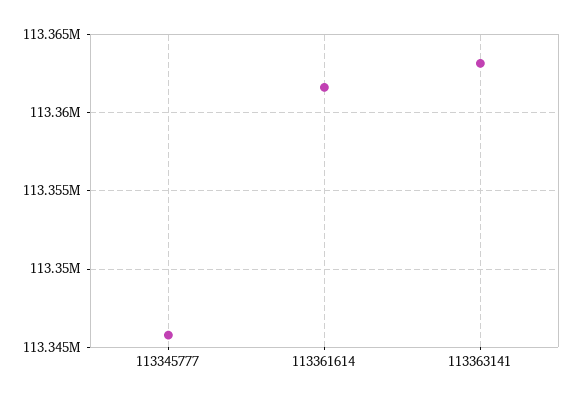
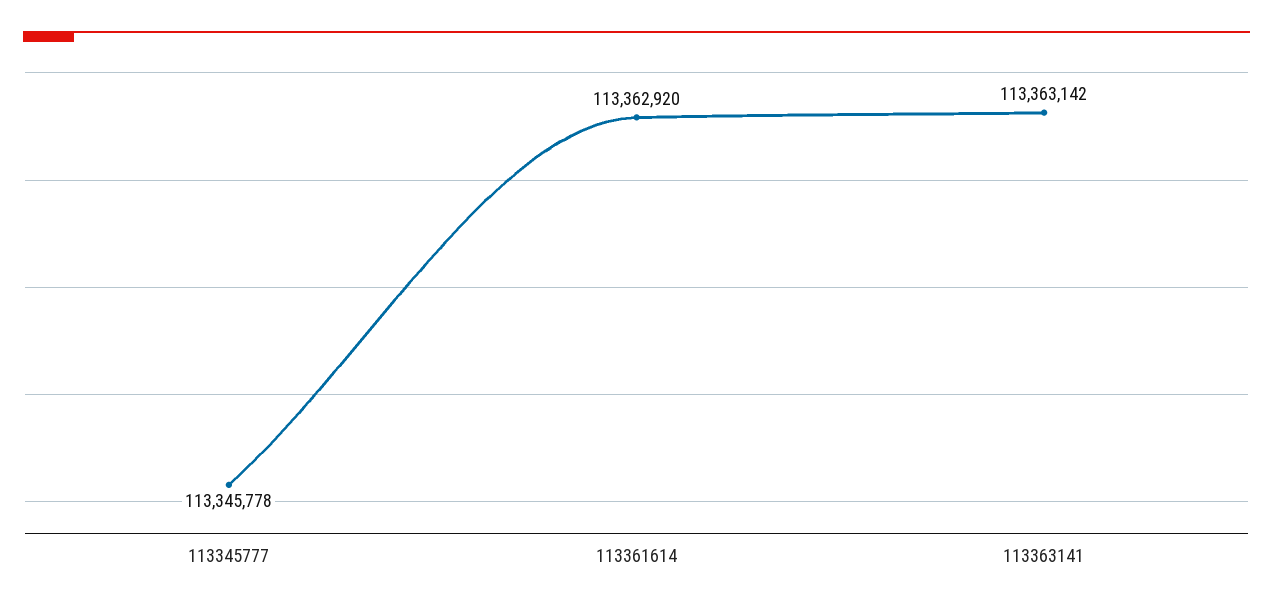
113361614: 113361500 -> 113362920

